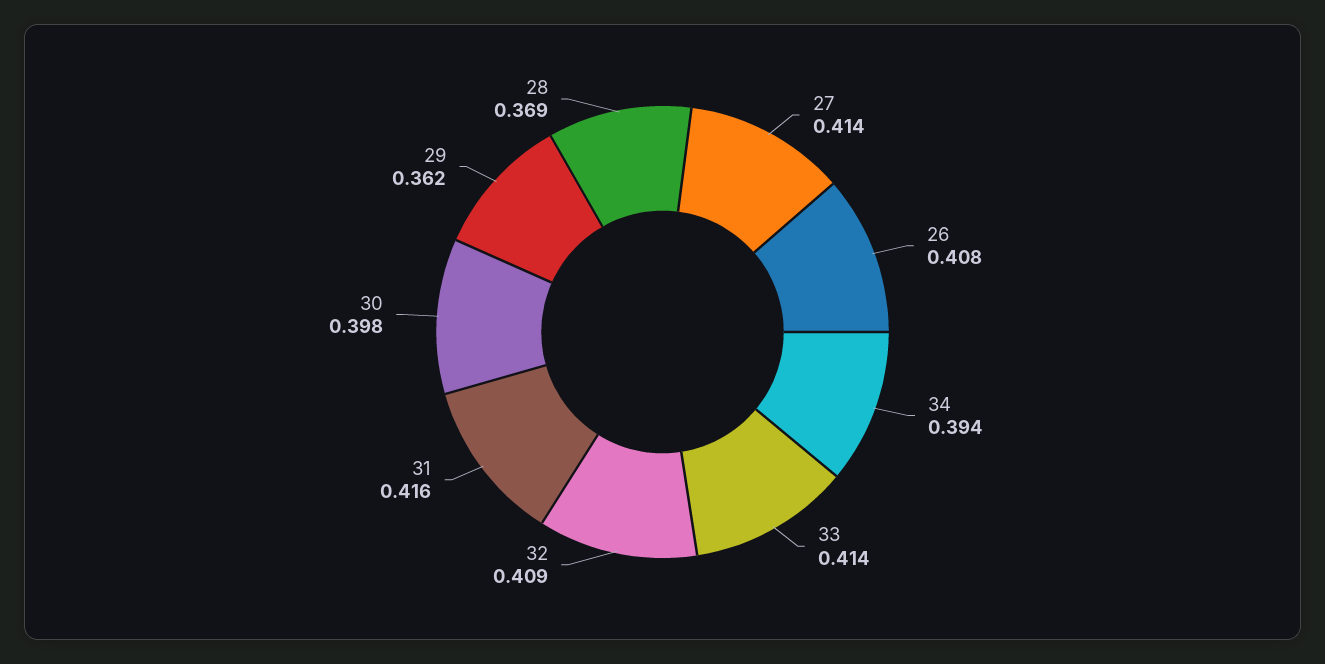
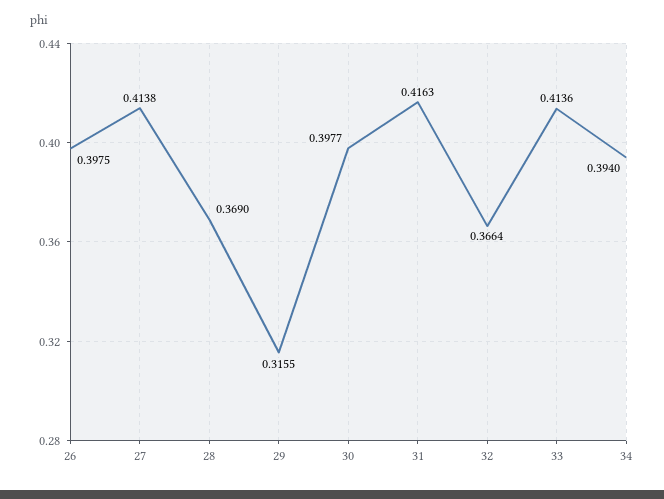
26: 0.408 -> 0.3975
32: 0.409 -> 0.3664
29: 0.362 -> 0.3155

